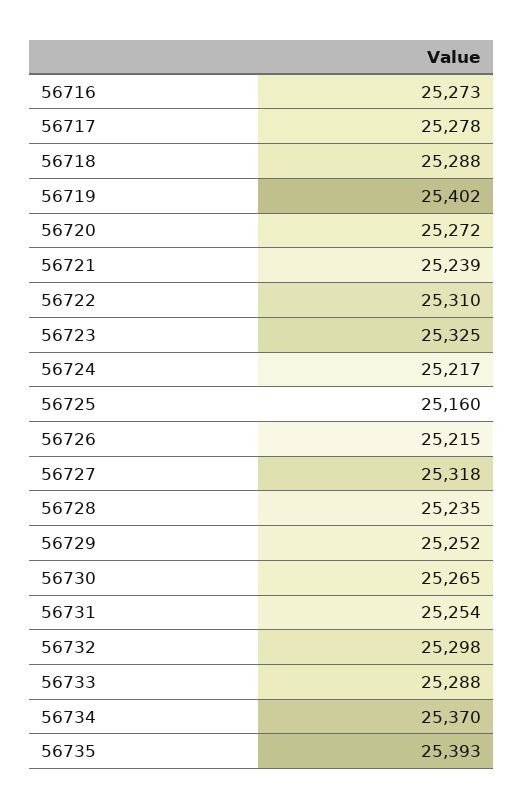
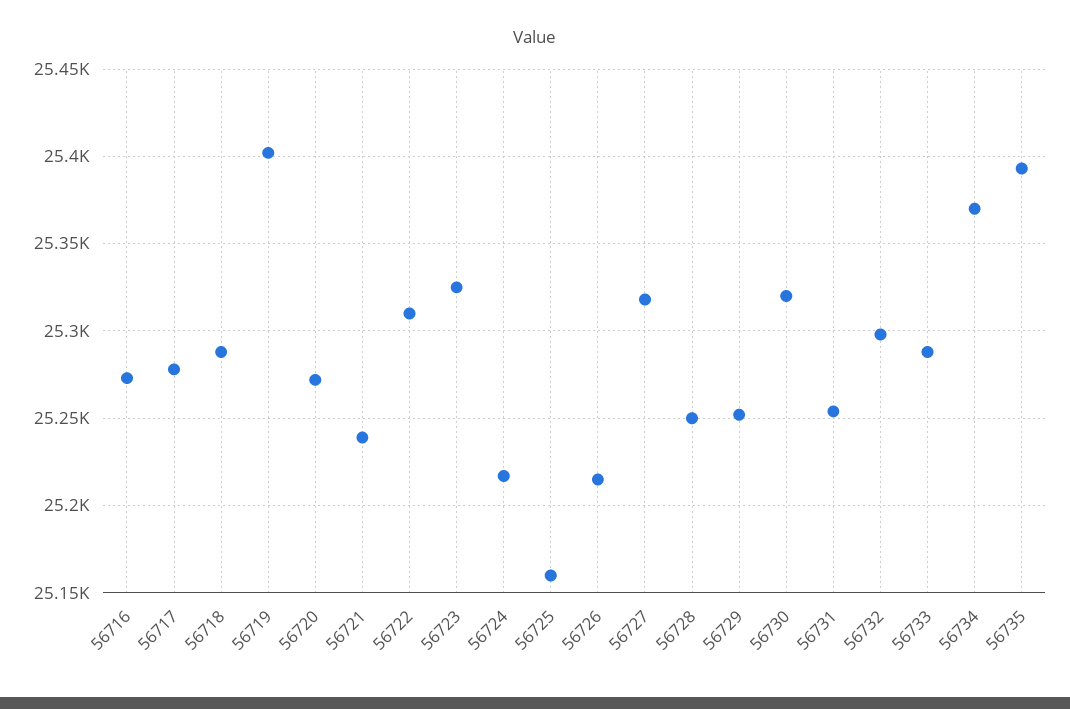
56728: 25235 -> 25250
56730: 25265 -> 25320

